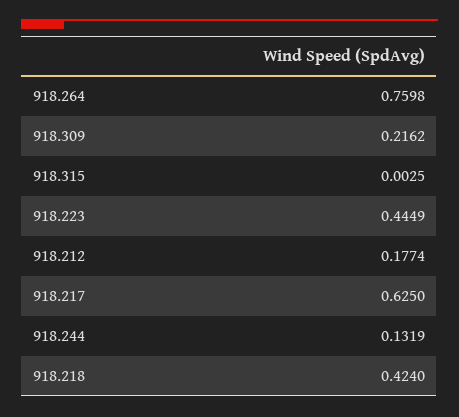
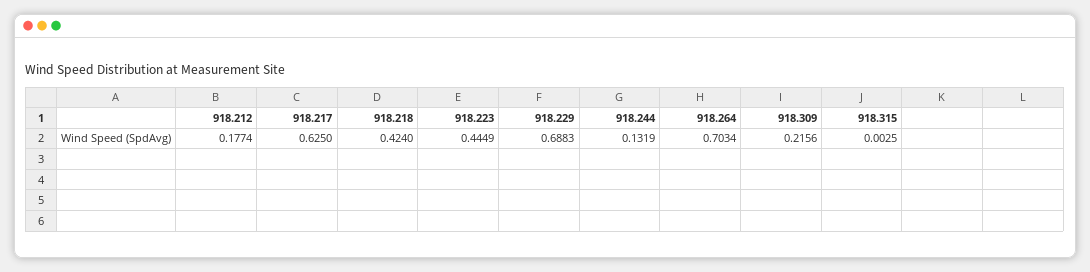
918.264: 0.7598 -> 0.7034
918.309: 0.2162 -> 0.2156
918.229: none -> 0.6883

